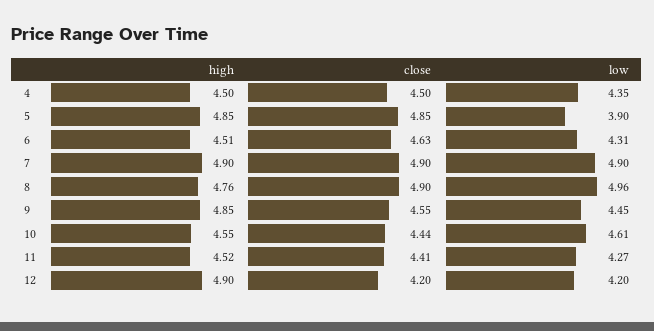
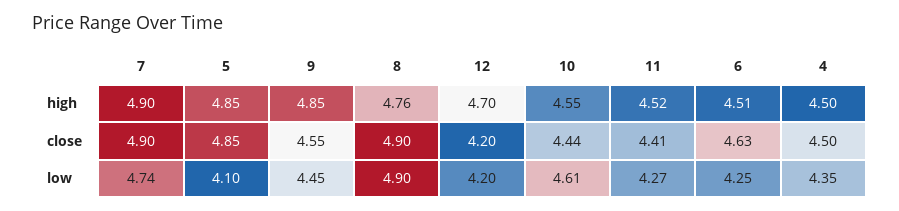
low, 5: 3.9 -> 4.1
low, 6: 4.31 -> 4.25
low, 7: 4.9 -> 4.74
low, 8: 4.96 -> 4.9
high, 12: 4.9 -> 4.7

